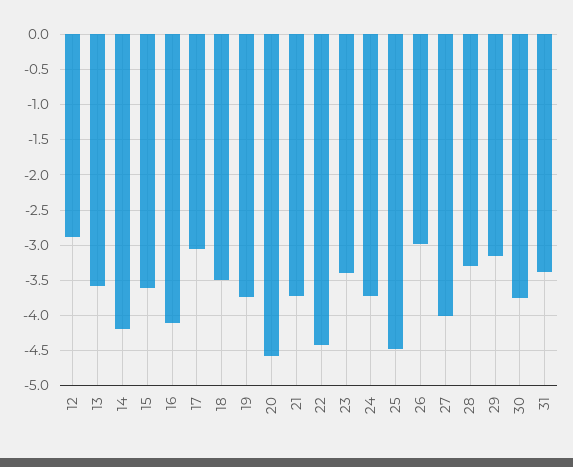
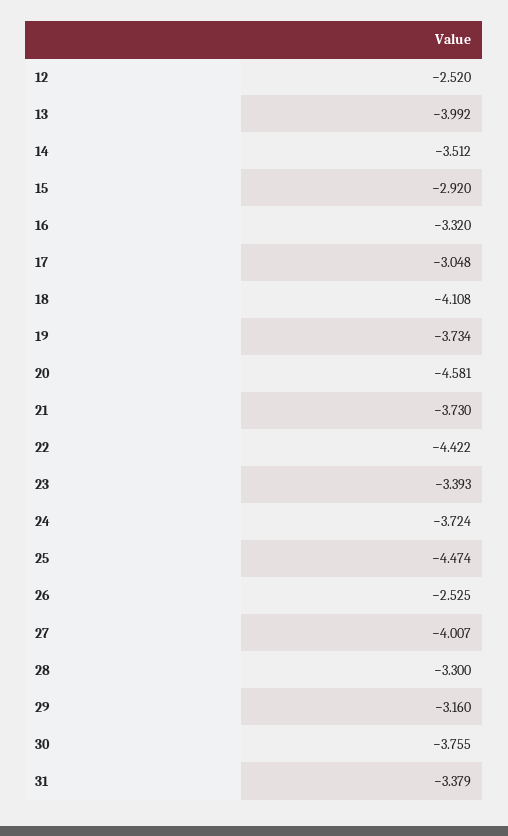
12: -2.9 -> -2.52
13: -3.6 -> -3.992
14: -4.2 -> -3.512
15: -3.6 -> -2.92
16: -4.1 -> -3.32
18: -3.5 -> -4.108
26: -3 -> -2.525

